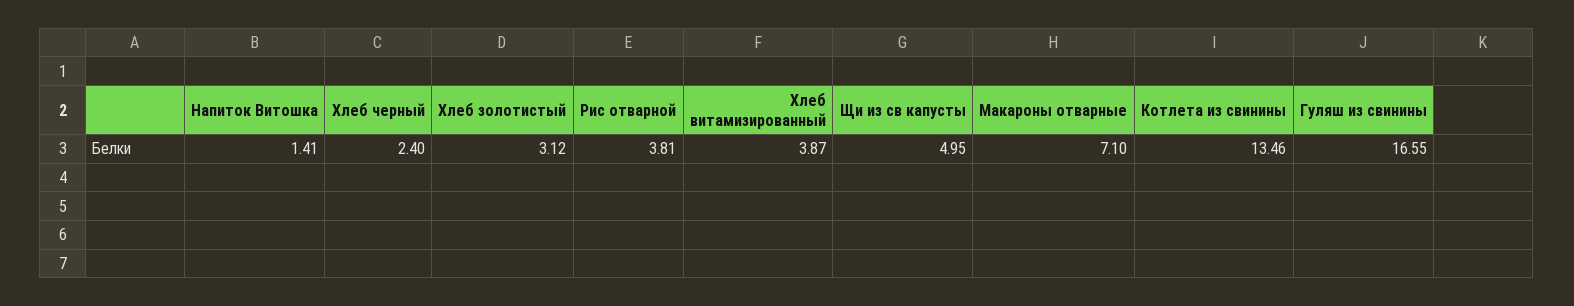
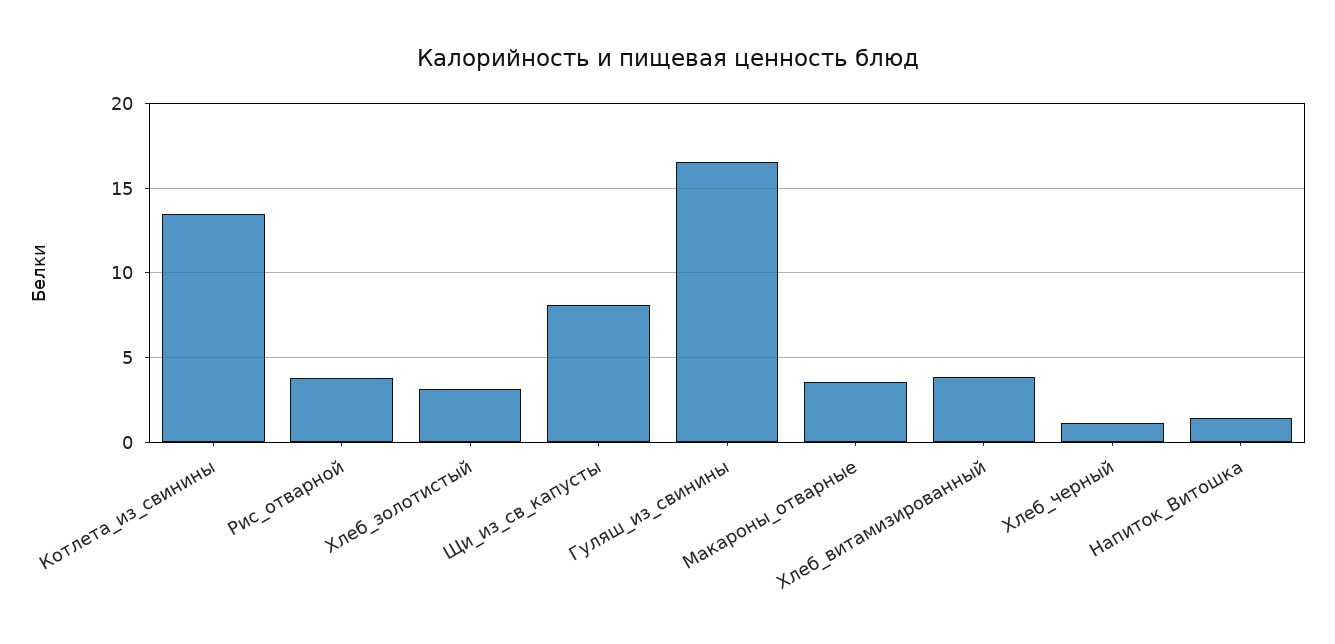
Хлеб черный: 2.4 -> 1
Щи из св капусты: 4.95 -> 8
Макароны отварные: 7.1 -> 3.5

